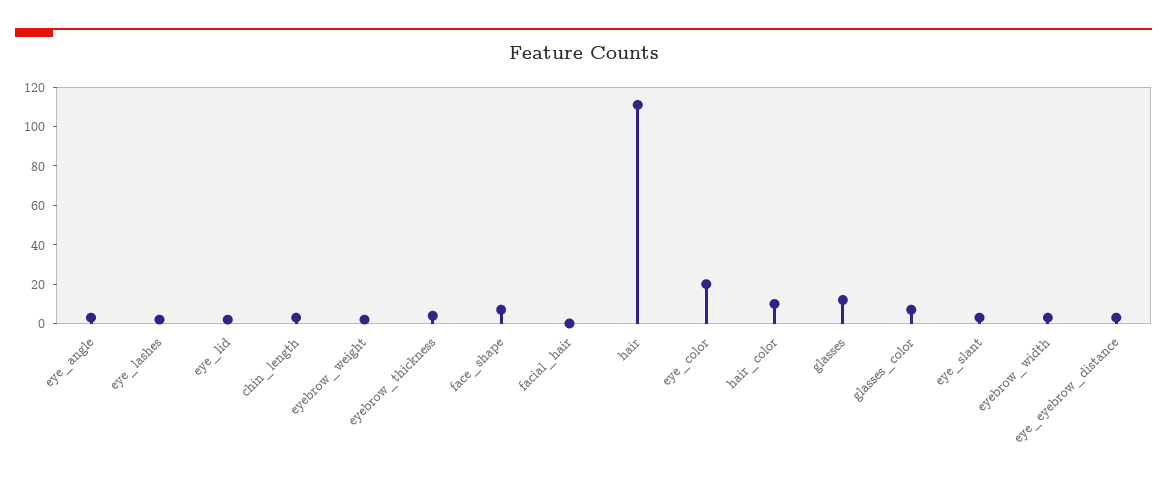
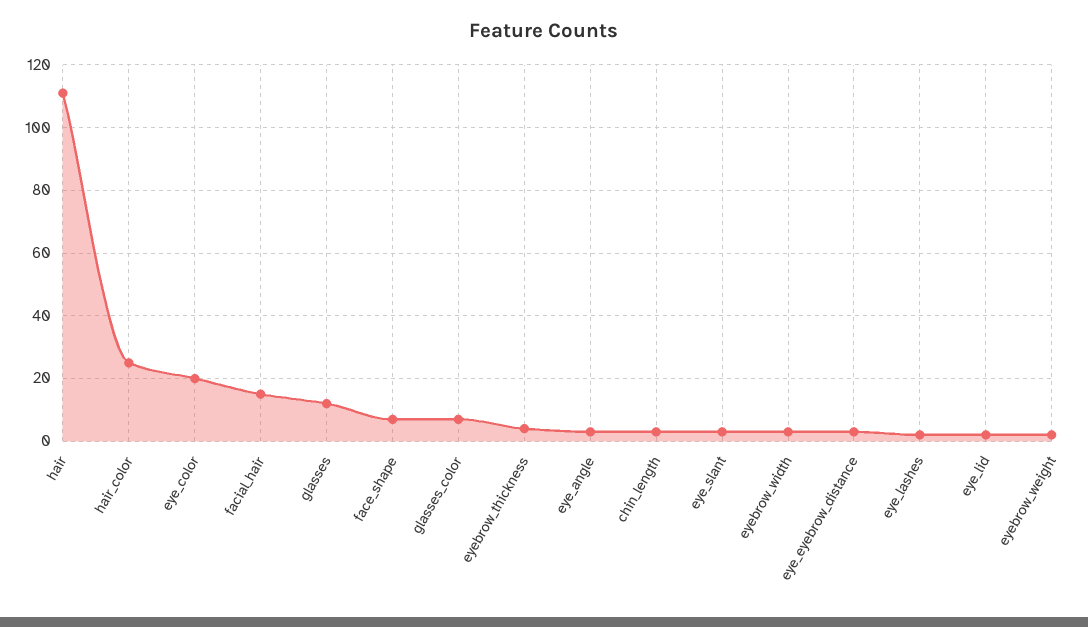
facial_hair: 0 -> 15
hair_color: 10 -> 25

